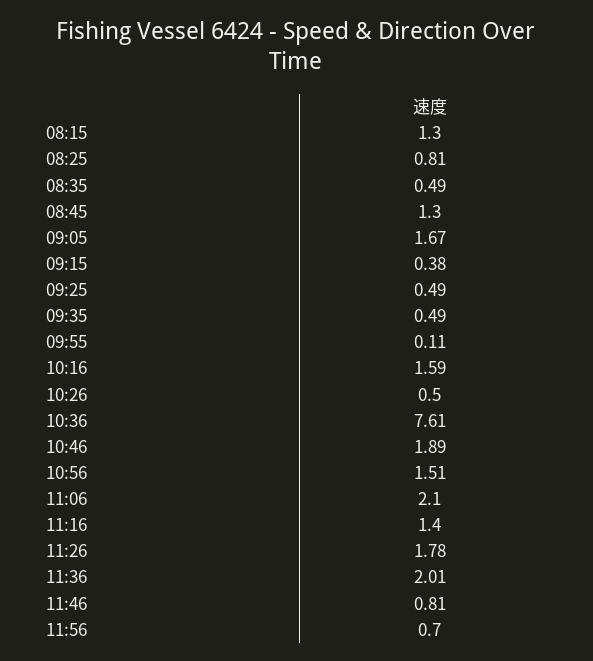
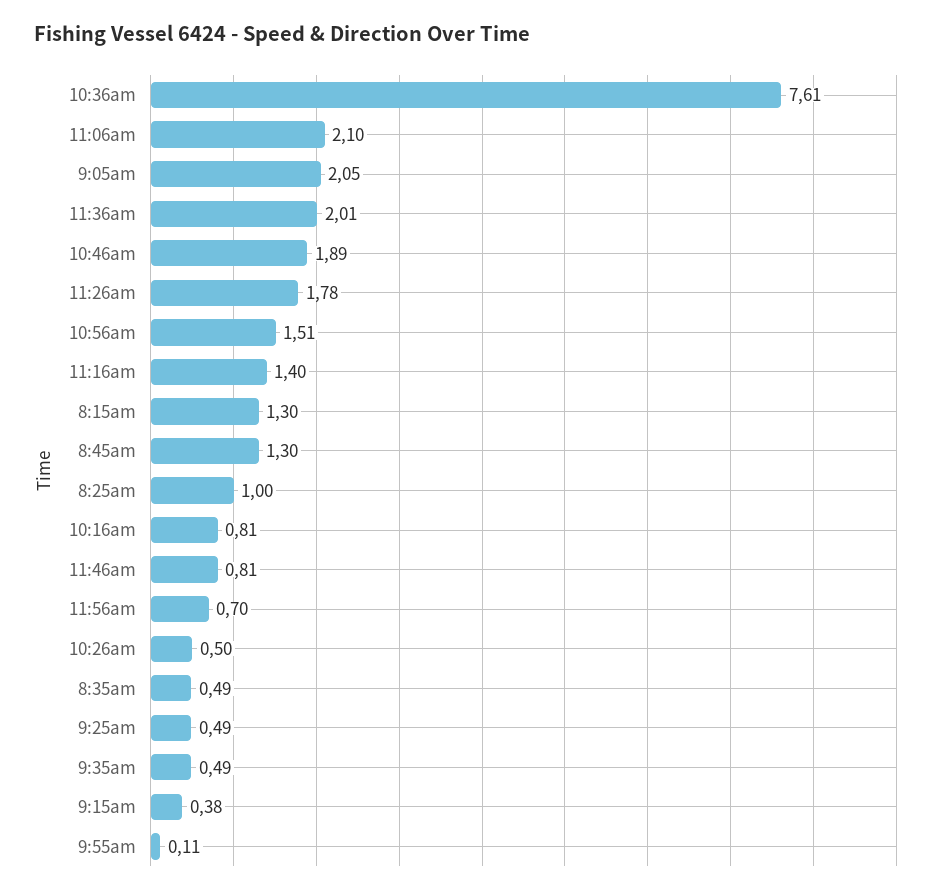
08:25: 0.81 -> 1
09:05: 1.67 -> 2.05
10:16: 1.59 -> 0.81

